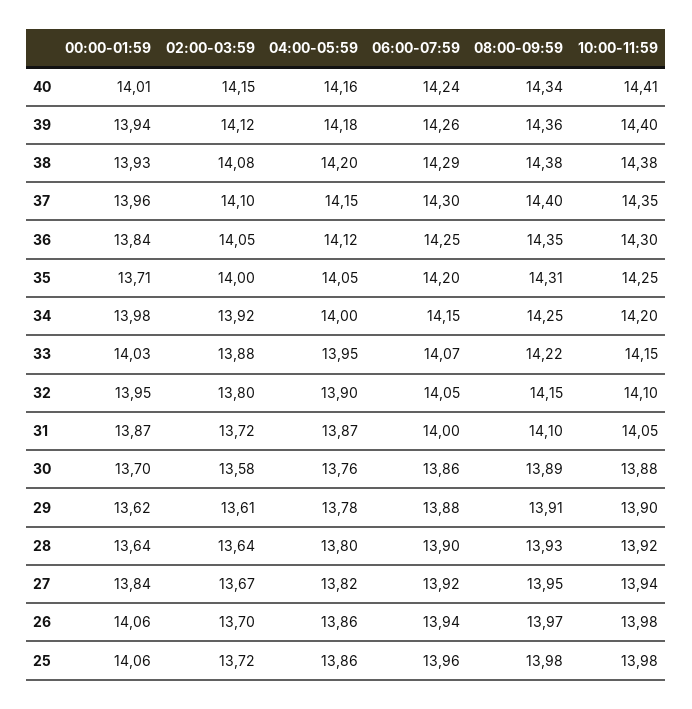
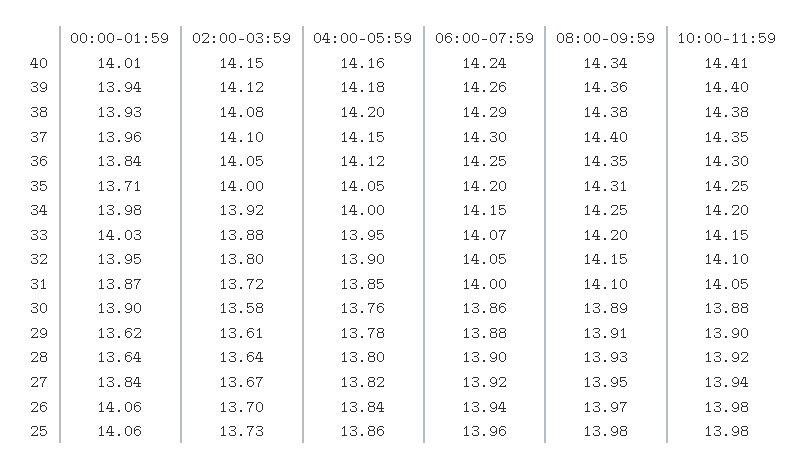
08:00-09:59, 33: 14.22 -> 14.2
04:00-05:59, 31: 13.87 -> 13.85
00:00-01:59, 30: 13.7 -> 13.9
04:00-05:59, 26: 13.86 -> 13.84
02:00-03:59, 25: 13.72 -> 13.73

